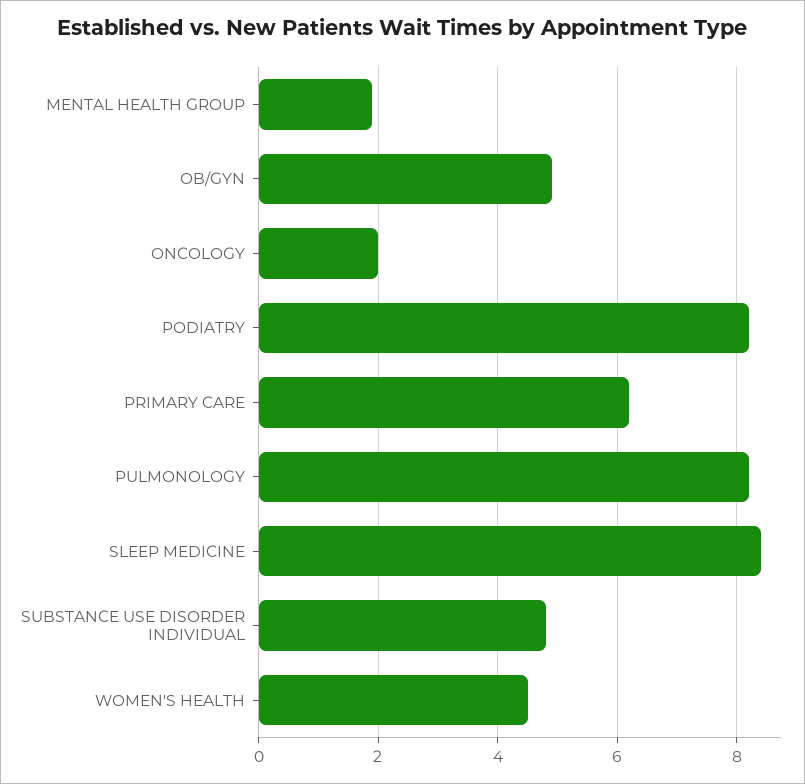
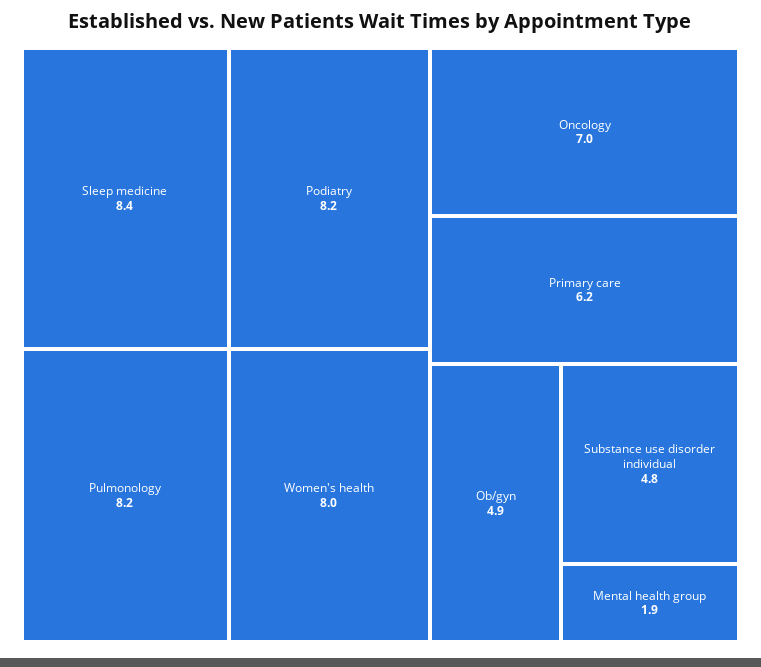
ONCOLOGY: 2 -> 7
WOMEN'S HEALTH: 4.5 -> 8

